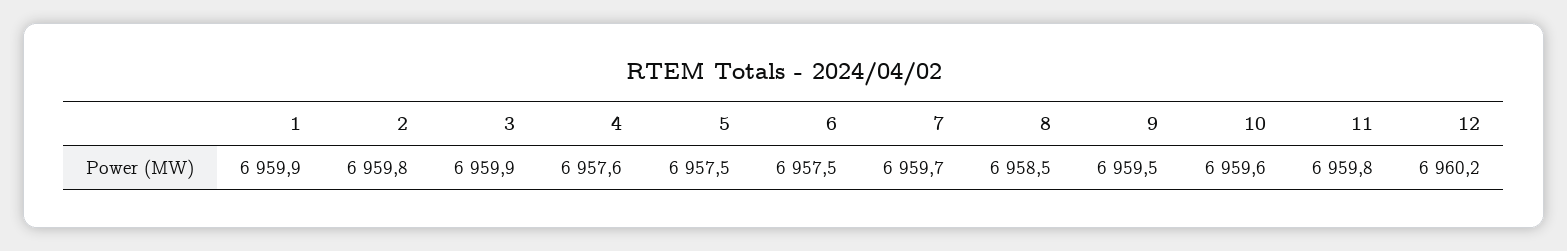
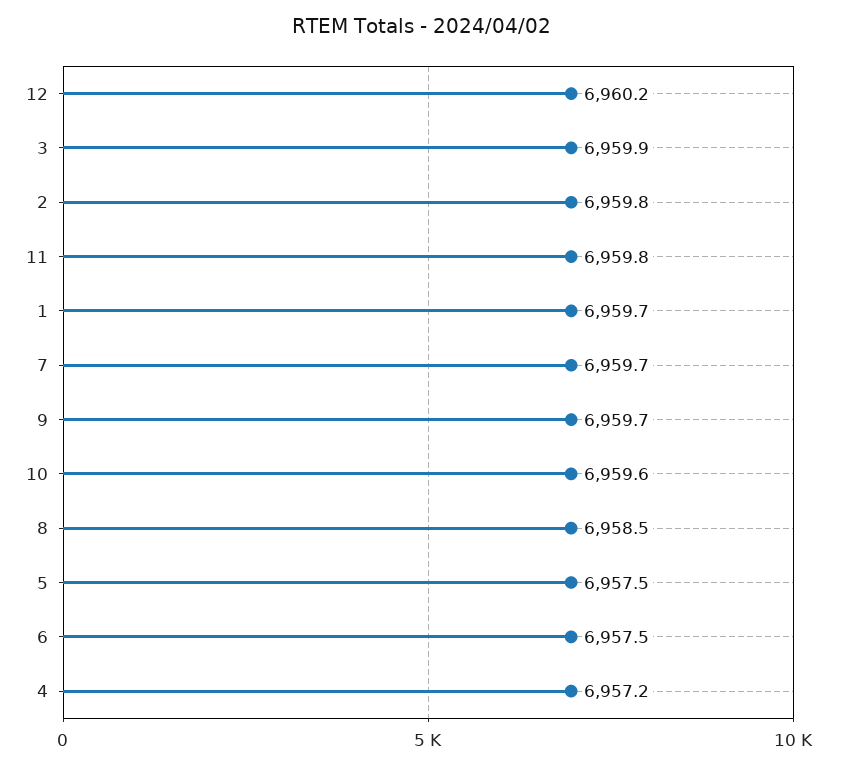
1: 6959.9 -> 6959.7
4: 6957.6 -> 6957.2
9: 6959.5 -> 6959.7

